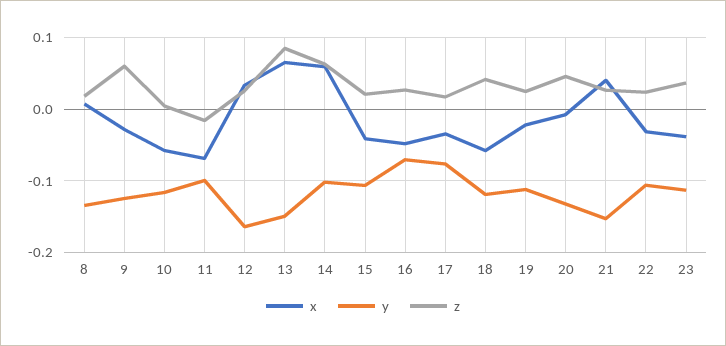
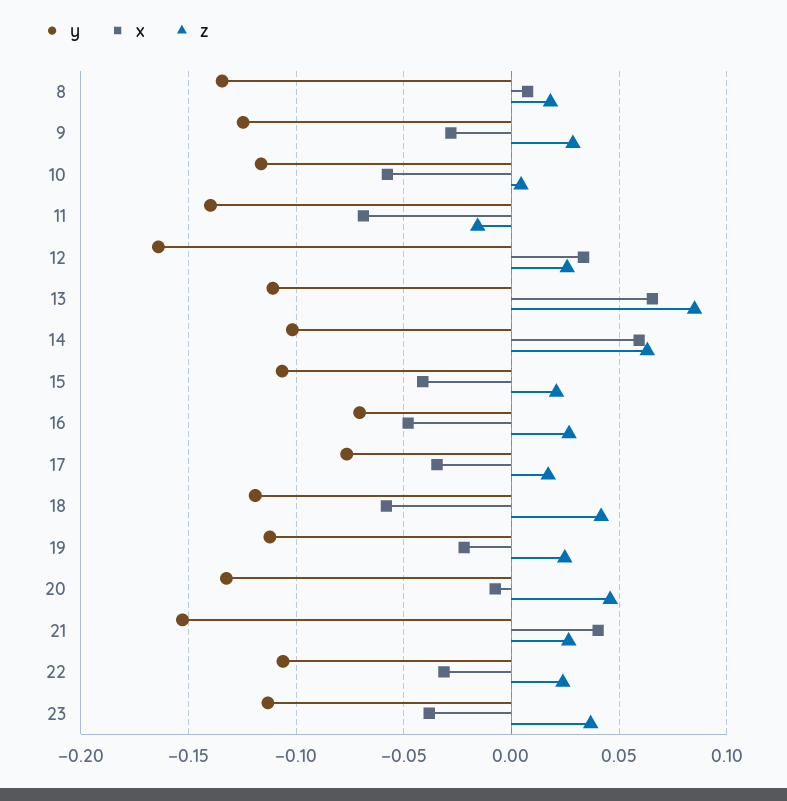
z, 9: 0.06 -> 0.03
y, 11: -0.1 -> -0.14
y, 13: -0.15 -> -0.11

